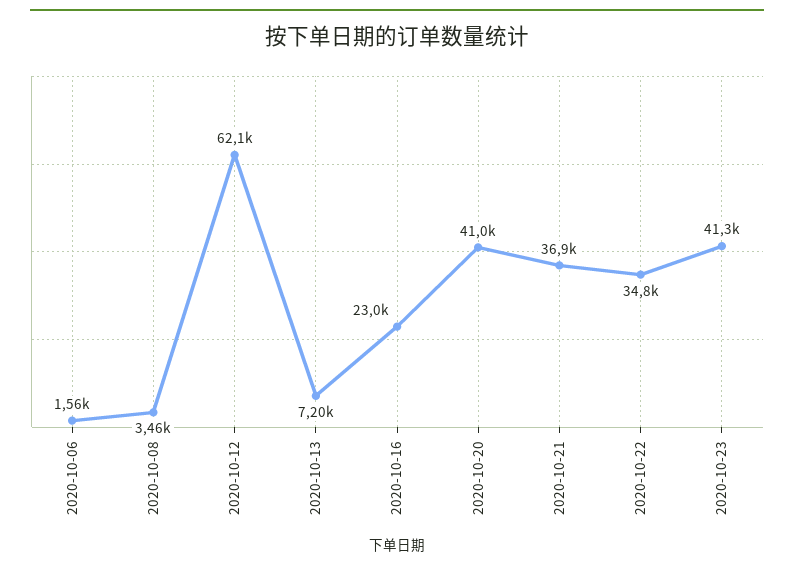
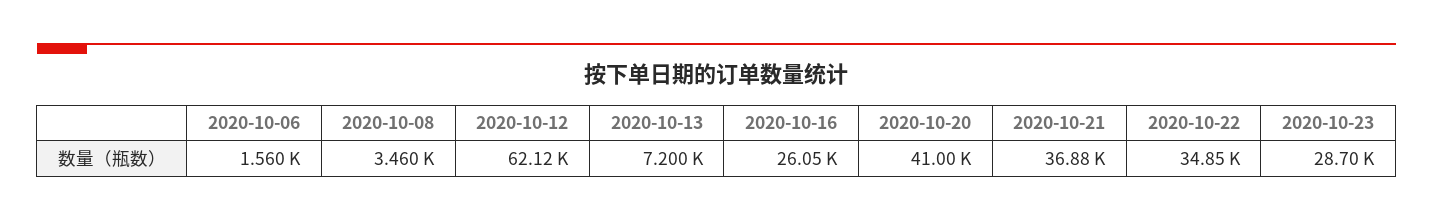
2020-10-16: 23000 -> 26050
2020-10-23: 41300 -> 28700

